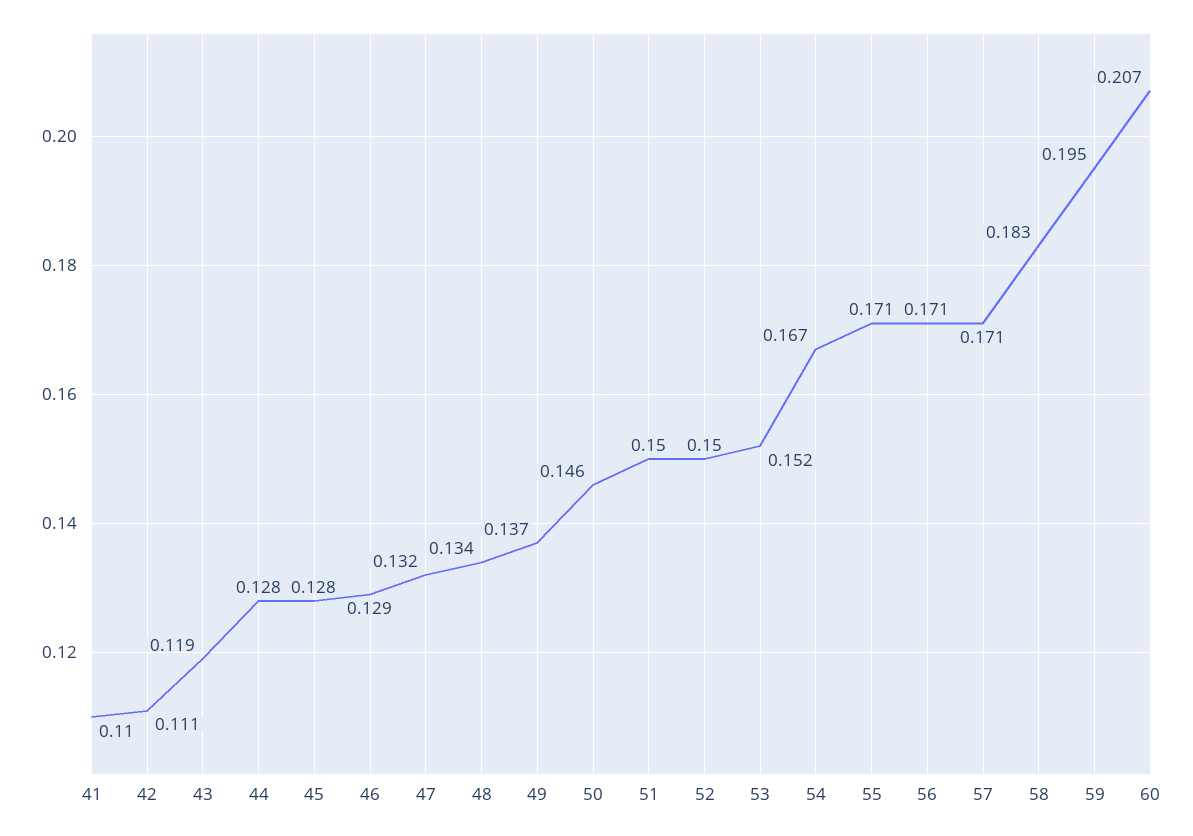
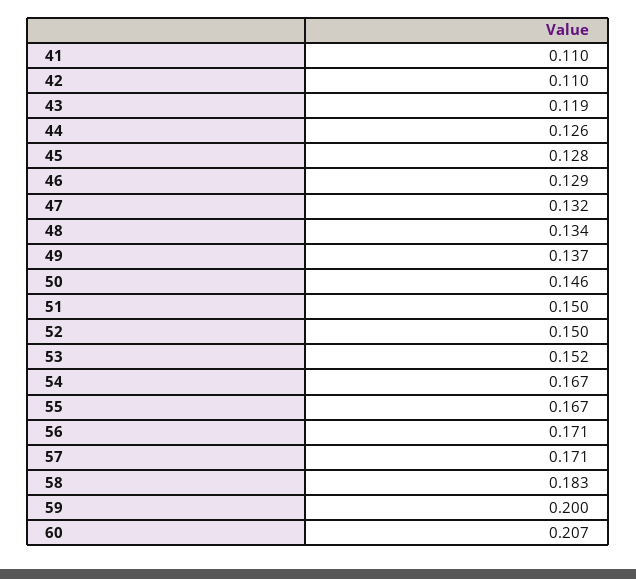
42: 0.111 -> 0.11
44: 0.128 -> 0.126
55: 0.171 -> 0.167
59: 0.195 -> 0.2

